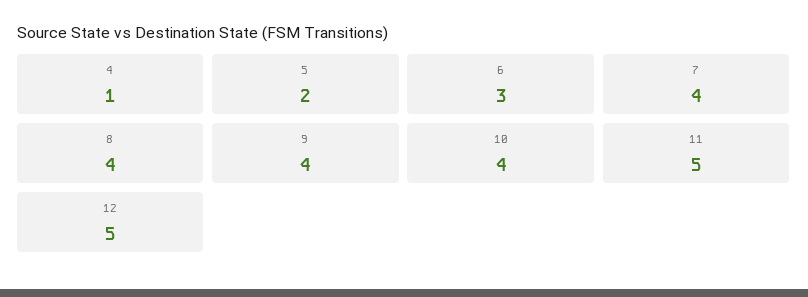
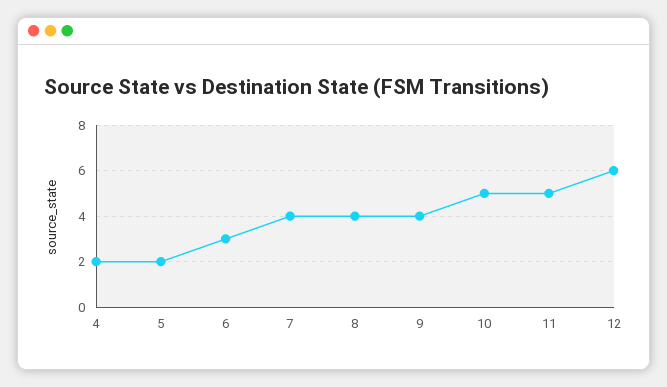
4: 1 -> 2
10: 4 -> 5
12: 5 -> 6

